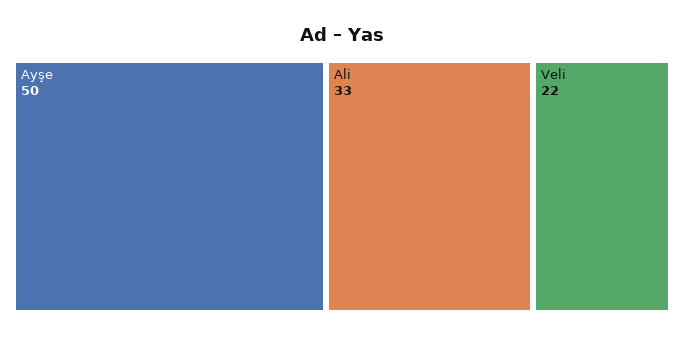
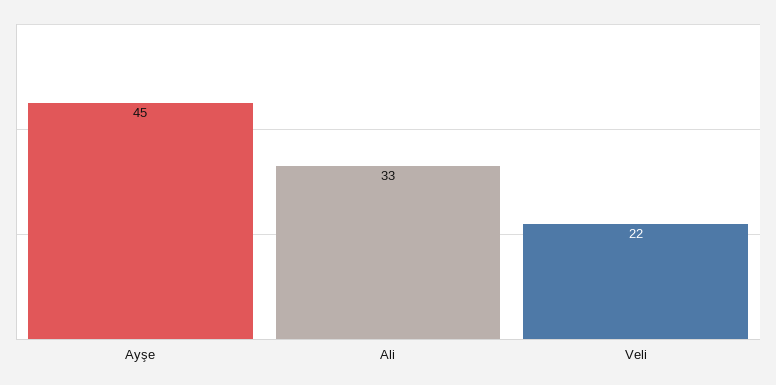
Ayşe: 50 -> 45

